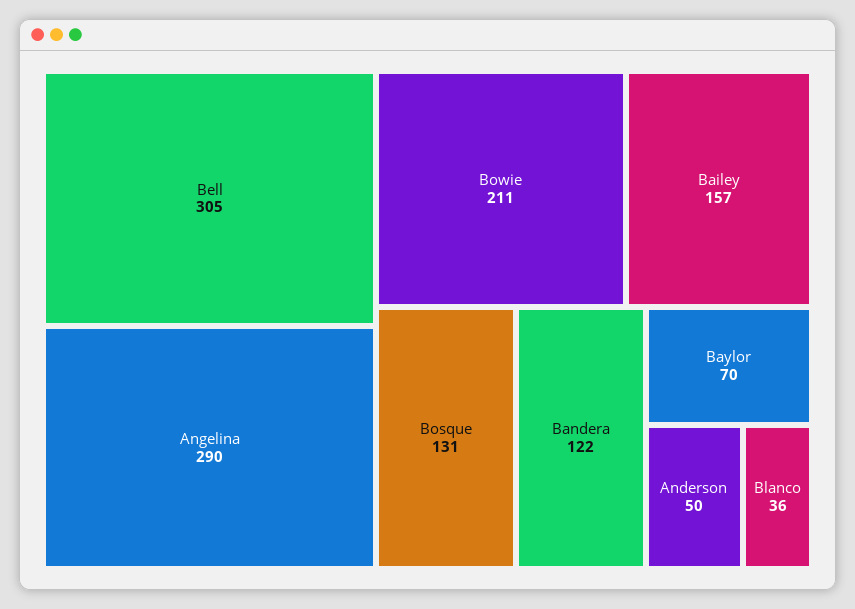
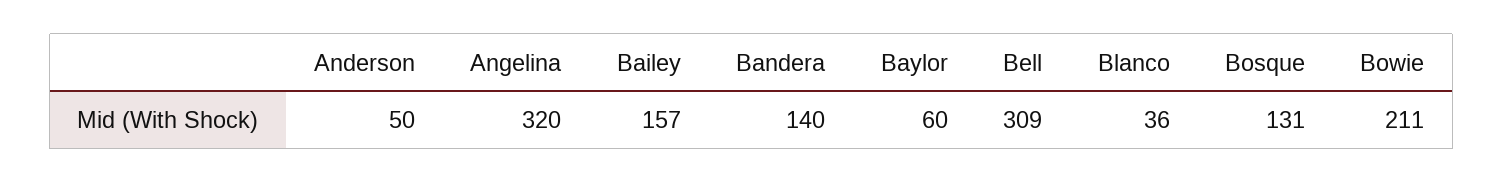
Bell: 305 -> 309
Angelina: 290 -> 320
Bandera: 122 -> 140
Baylor: 70 -> 60

